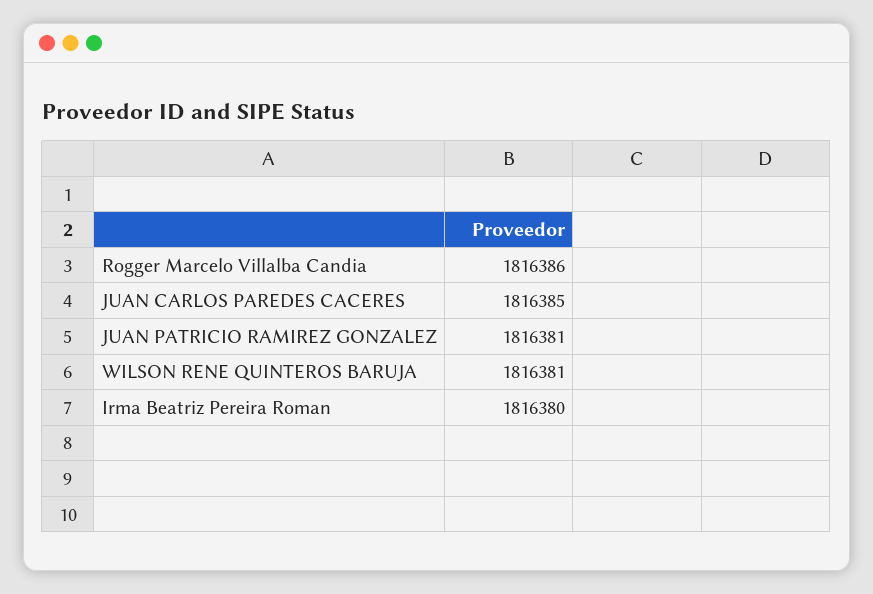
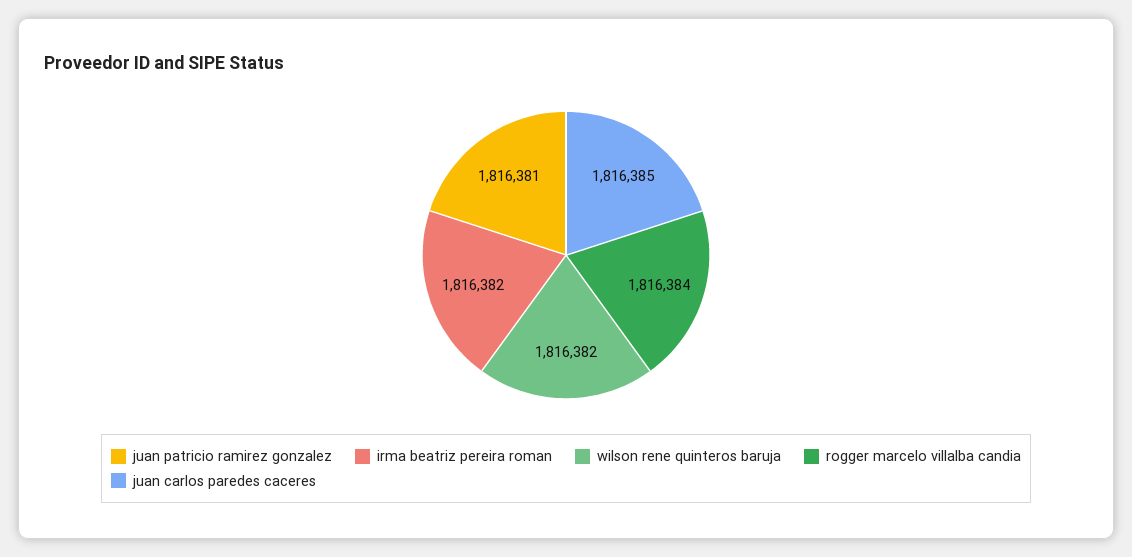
Rogger Marcelo Villalba Candia: 1816386 -> 1816384
WILSON RENE QUINTEROS BARUJA: 1816381 -> 1816382
Irma Beatriz Pereira Roman: 1816380 -> 1816382

